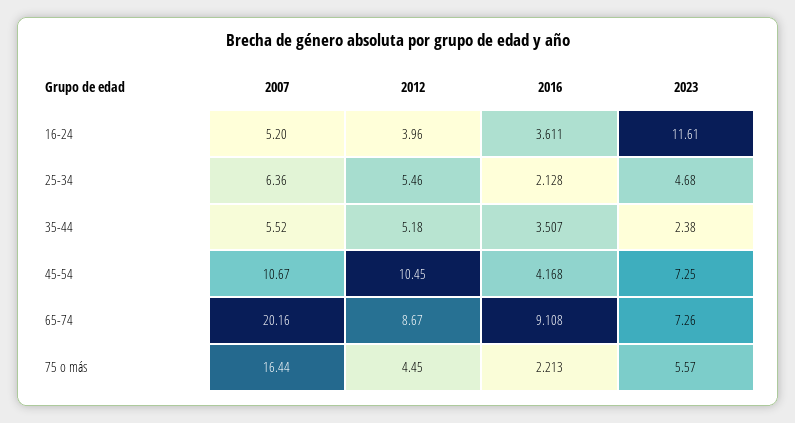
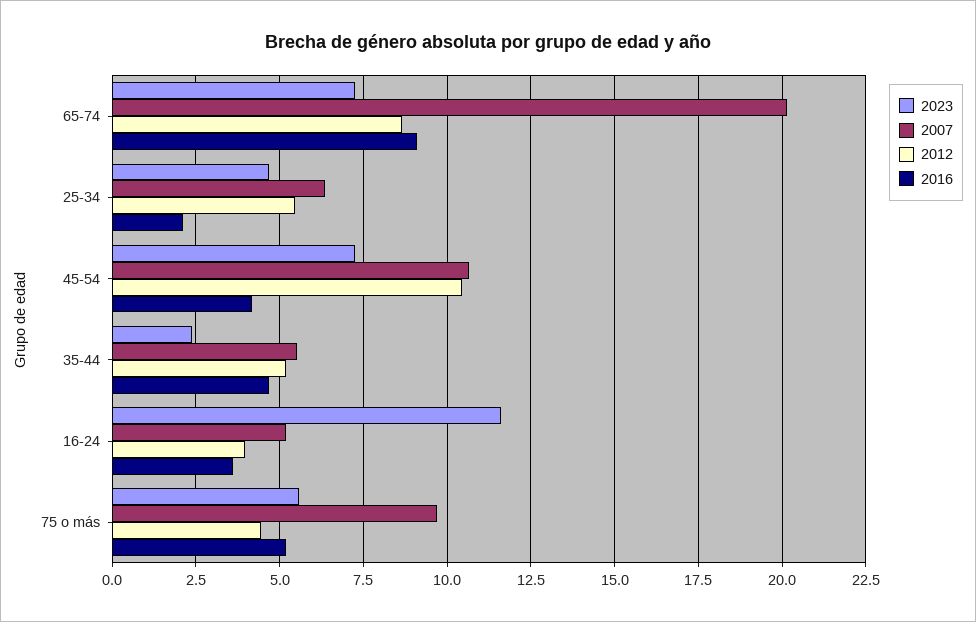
2016, 35-44: 3.507 -> 4.75
2007, 75 o más: 16.44 -> 9.75
2016, 75 o más: 2.213 -> 5.25

